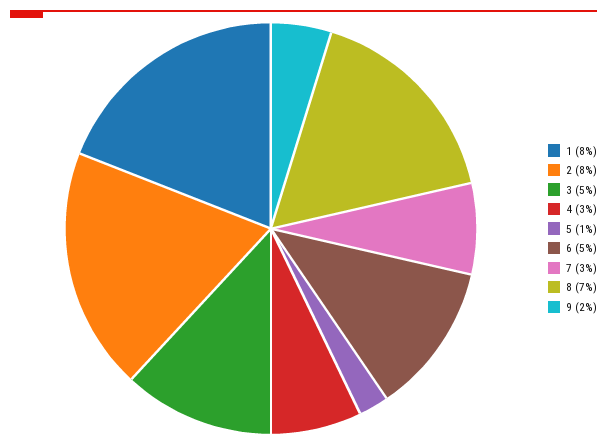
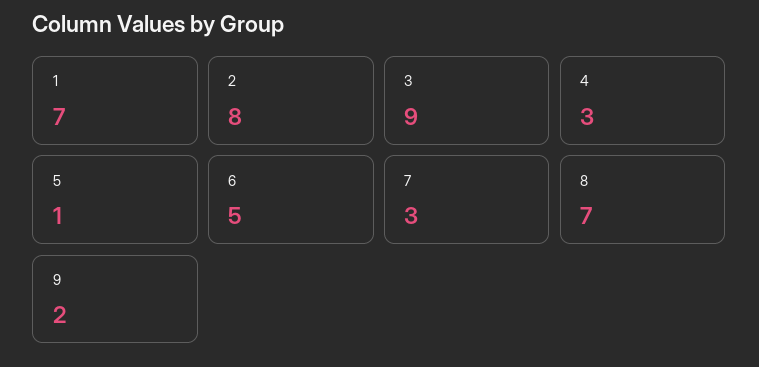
1: 8 -> 7
3: 5 -> 9

